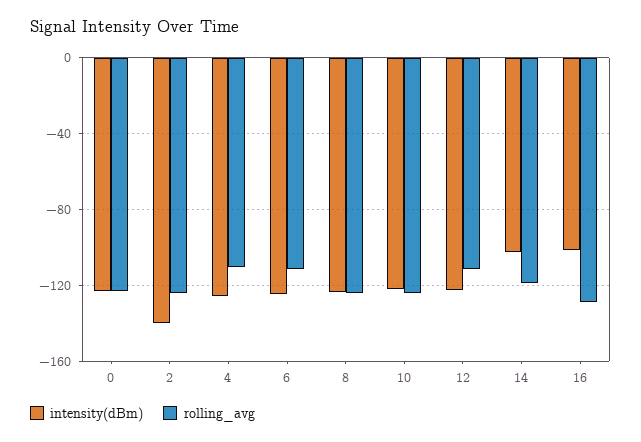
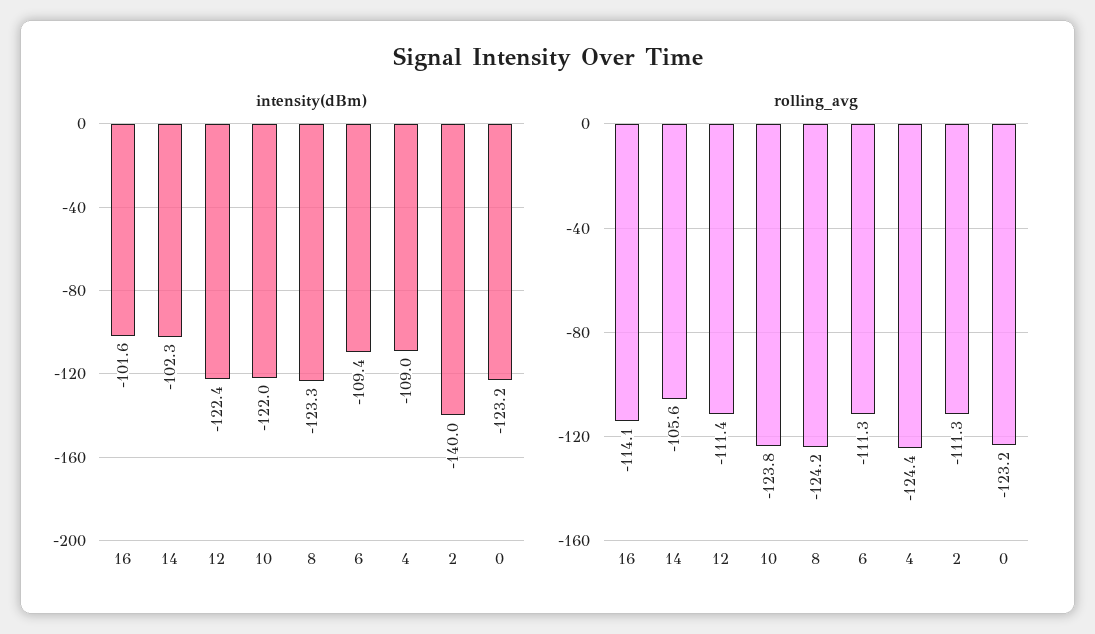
rolling_avg, 2: -125 -> -111.3
intensity(dBm), 4: -125 -> -109
rolling_avg, 4: -110 -> -124.4
intensity(dBm), 6: -125 -> -109.4
rolling_avg, 14: -120 -> -105.6
rolling_avg, 16: -130 -> -114.1

